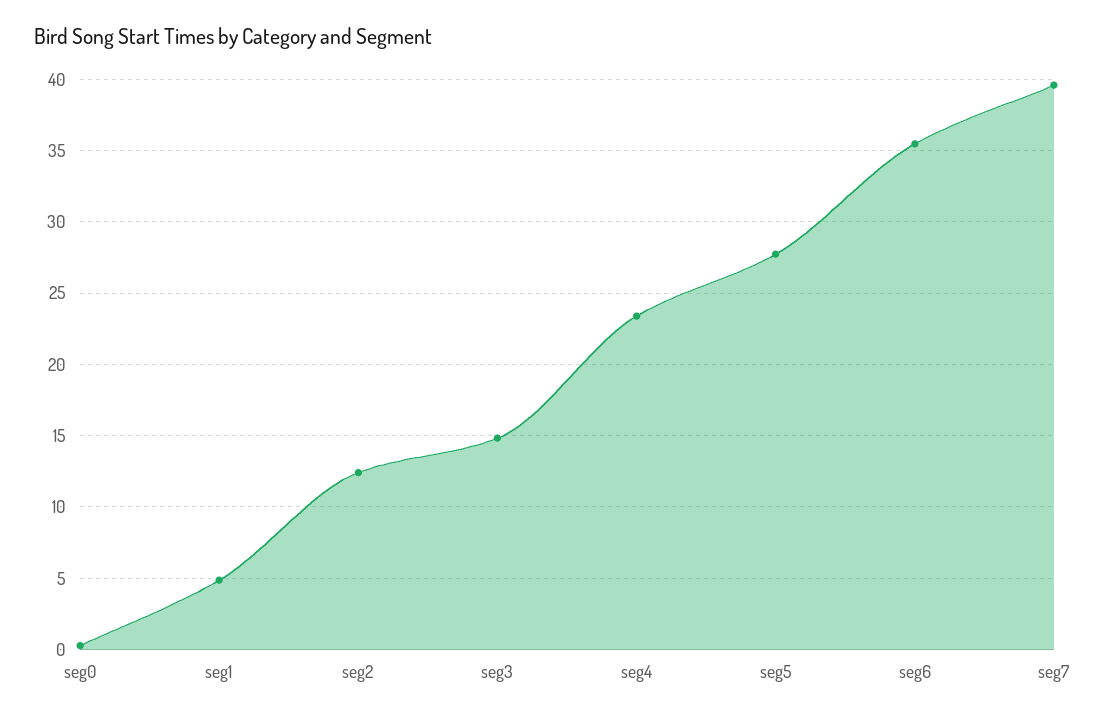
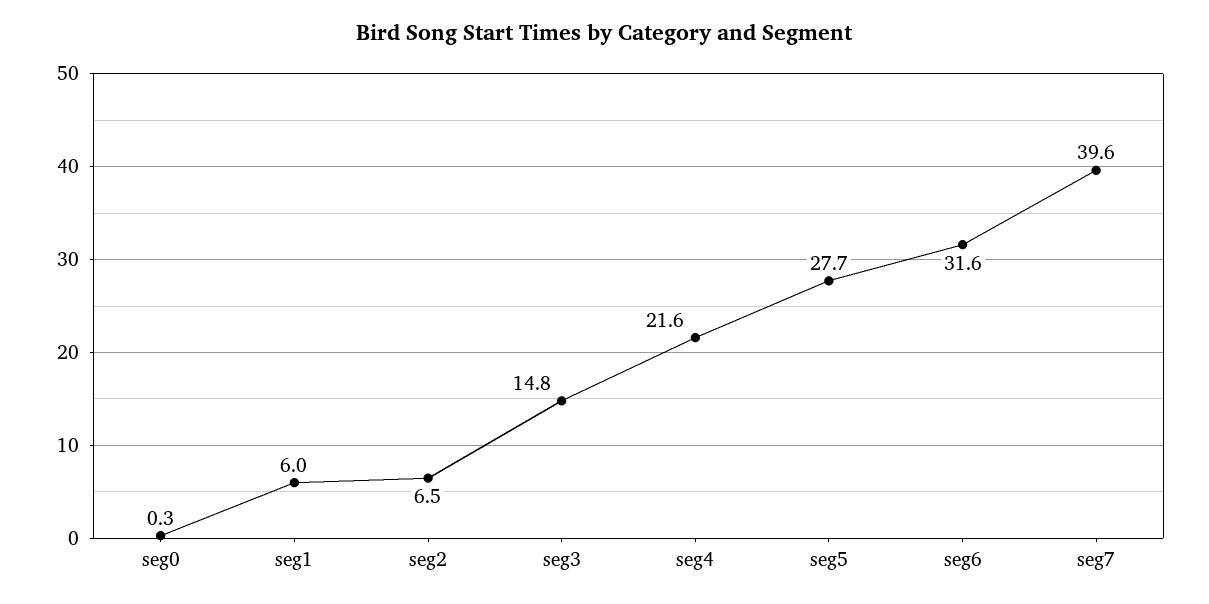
seg1: 5 -> 6
seg2: 12.5 -> 6.5
seg4: 23.5 -> 21.6
seg6: 35.5 -> 31.6

